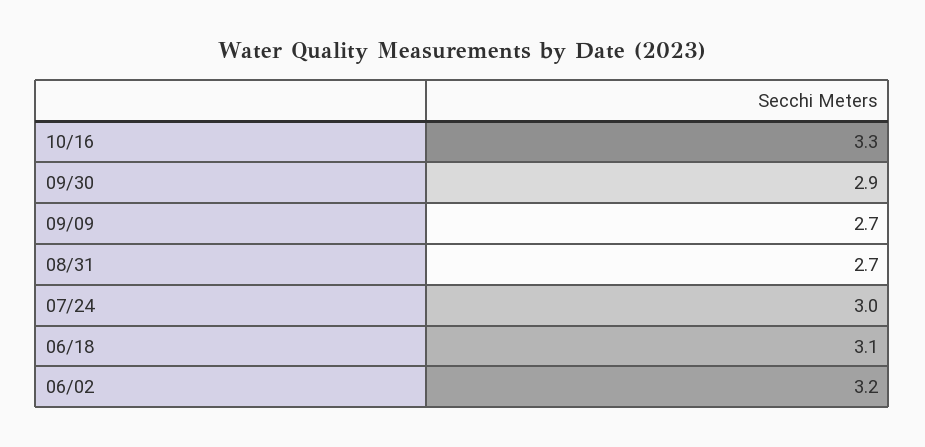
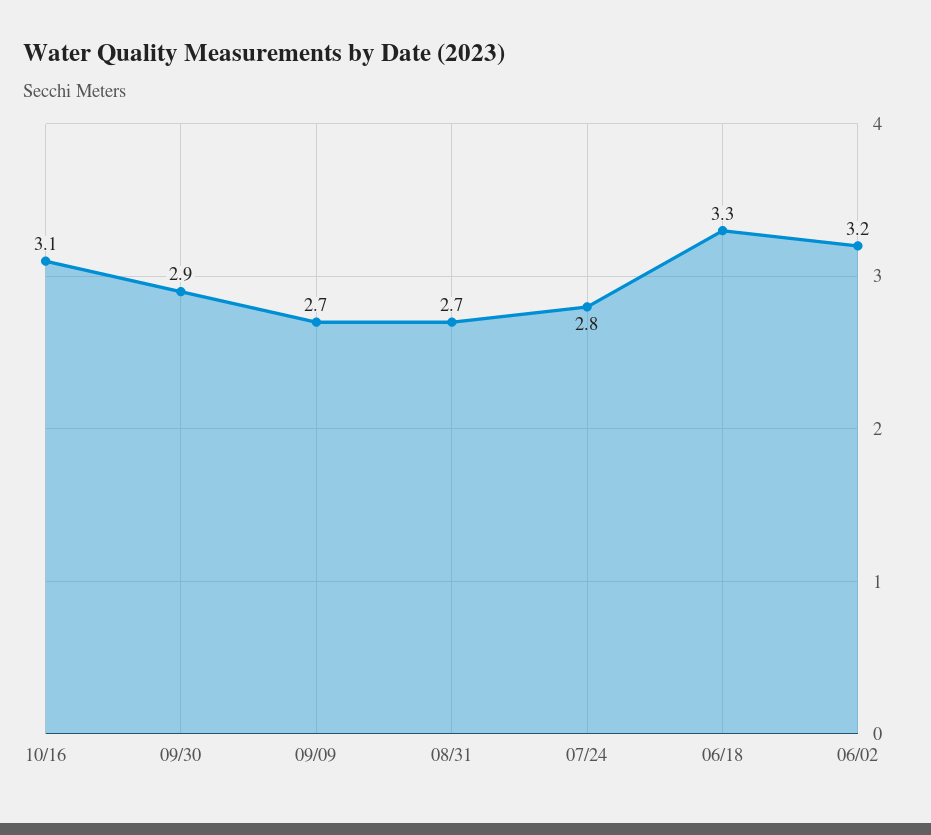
10/16: 3.3 -> 3.1
07/24: 3 -> 2.8
06/18: 3.1 -> 3.3

